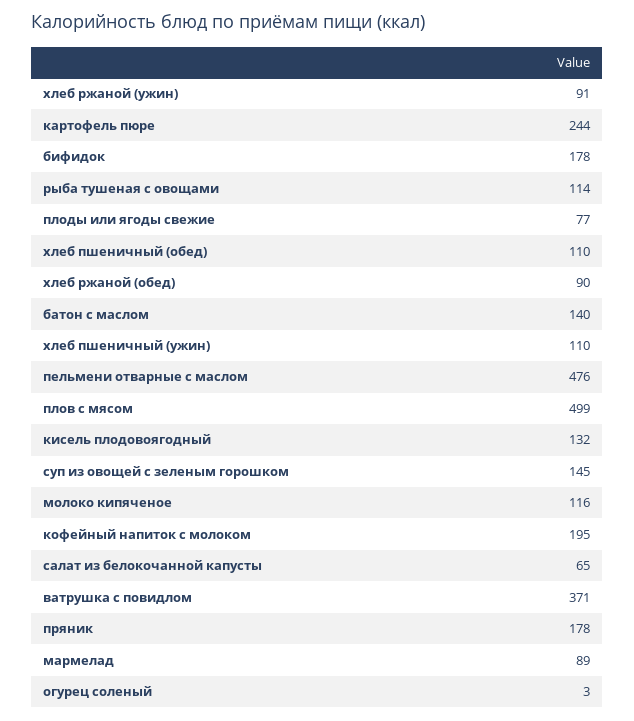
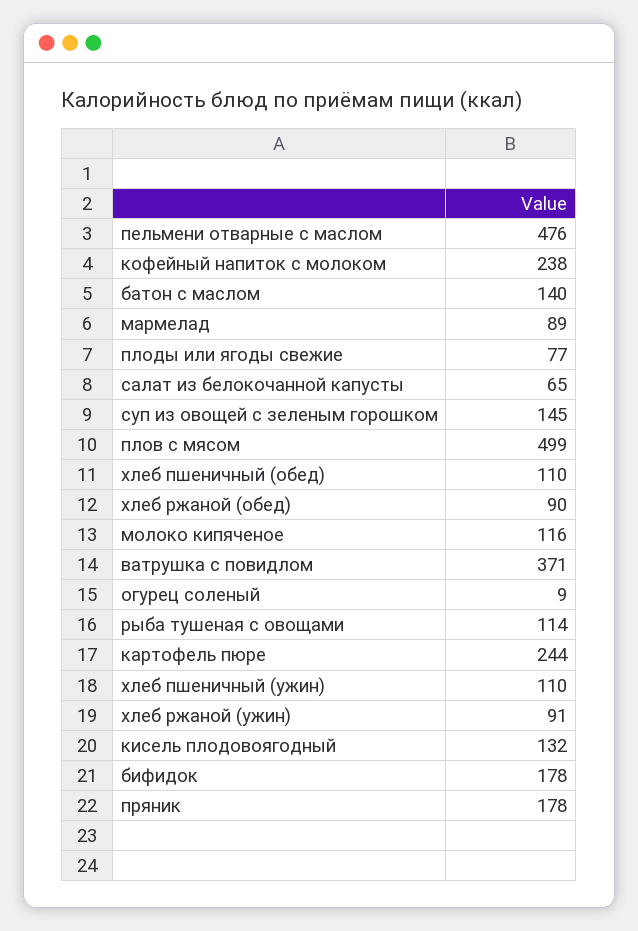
кофейный напиток с молоком: 195 -> 238
огурец соленый: 3 -> 9

